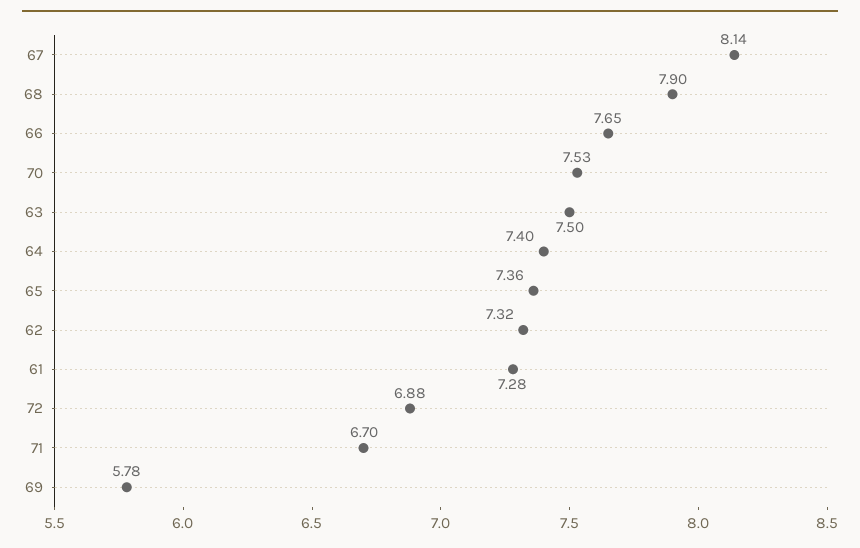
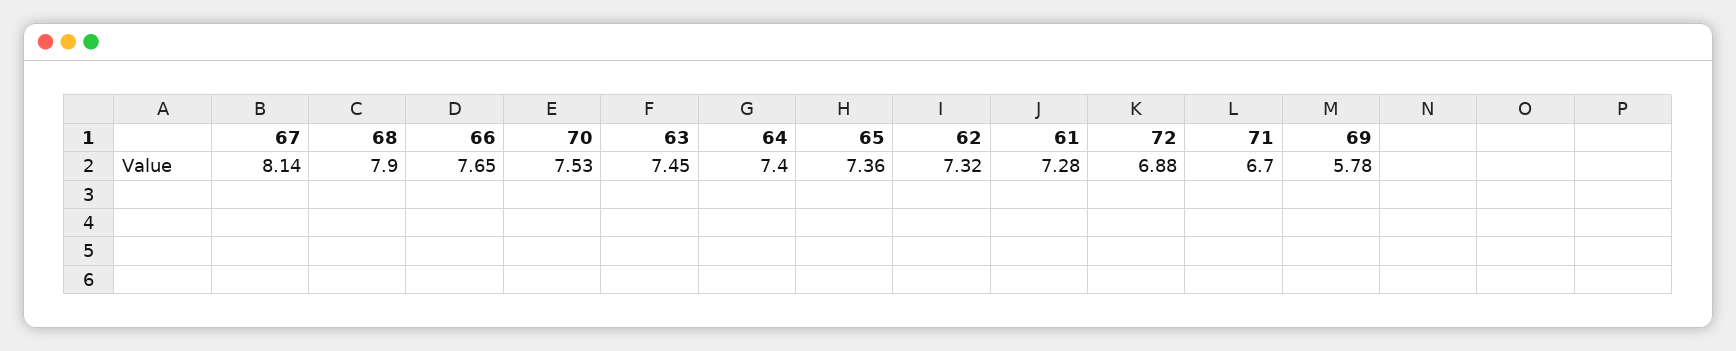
63: 7.5 -> 7.45

